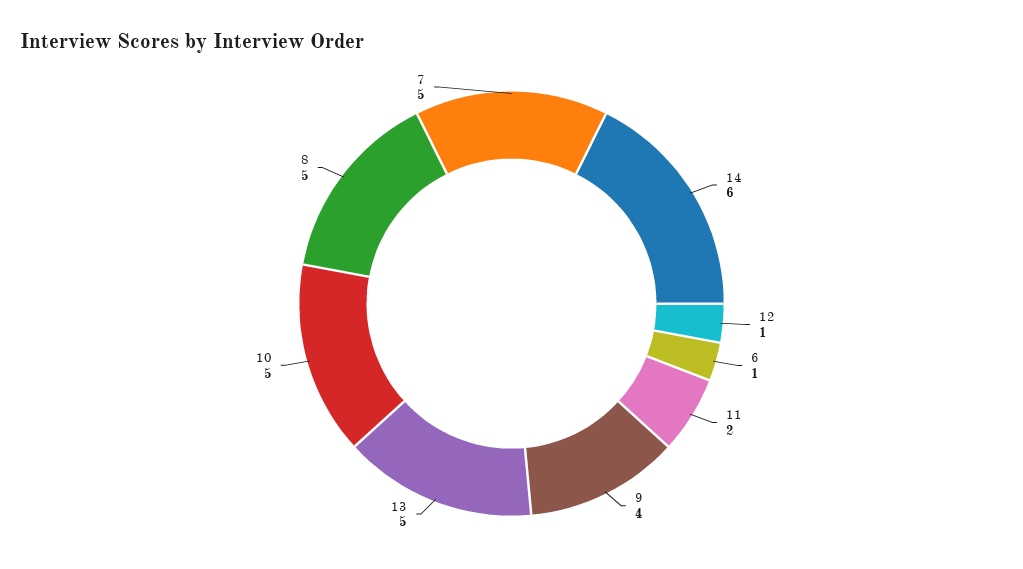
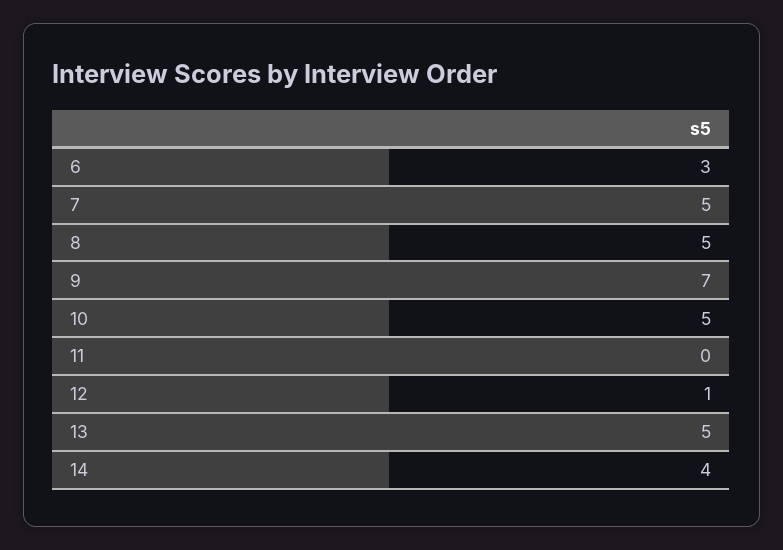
14: 6 -> 4
6: 1 -> 3
11: 2 -> 0
9: 4 -> 7

